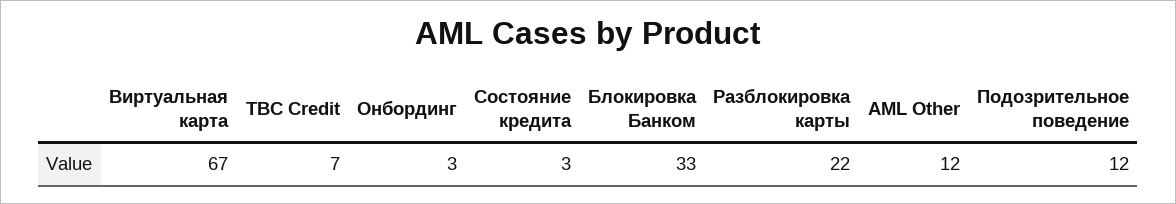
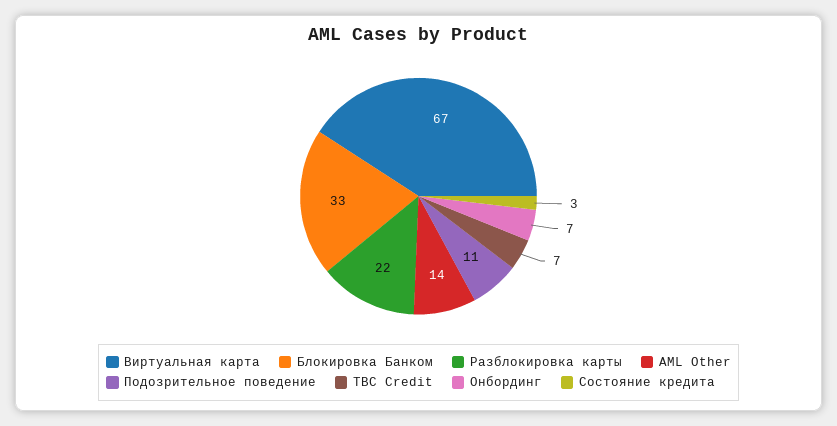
Онбординг: 3 -> 7
AML Other: 12 -> 14
Подозрительное поведение: 12 -> 11

